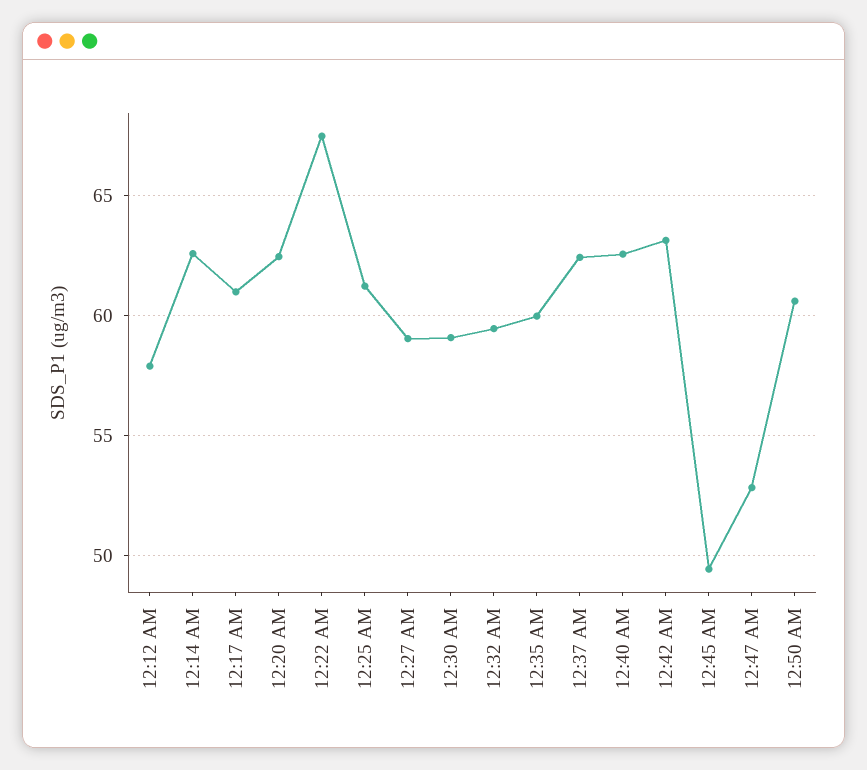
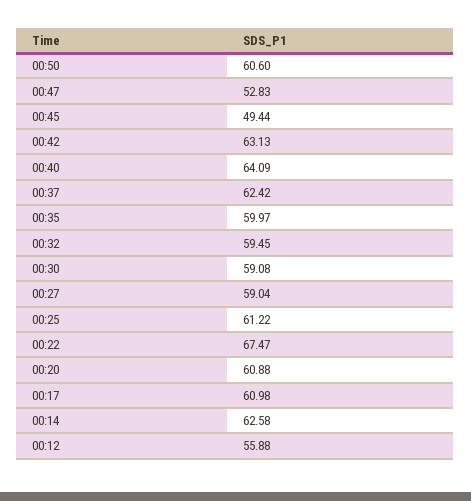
12:12 AM: 58 -> 55.88
12:20 AM: 62.5 -> 60.88
12:40 AM: 62.5 -> 64.09

